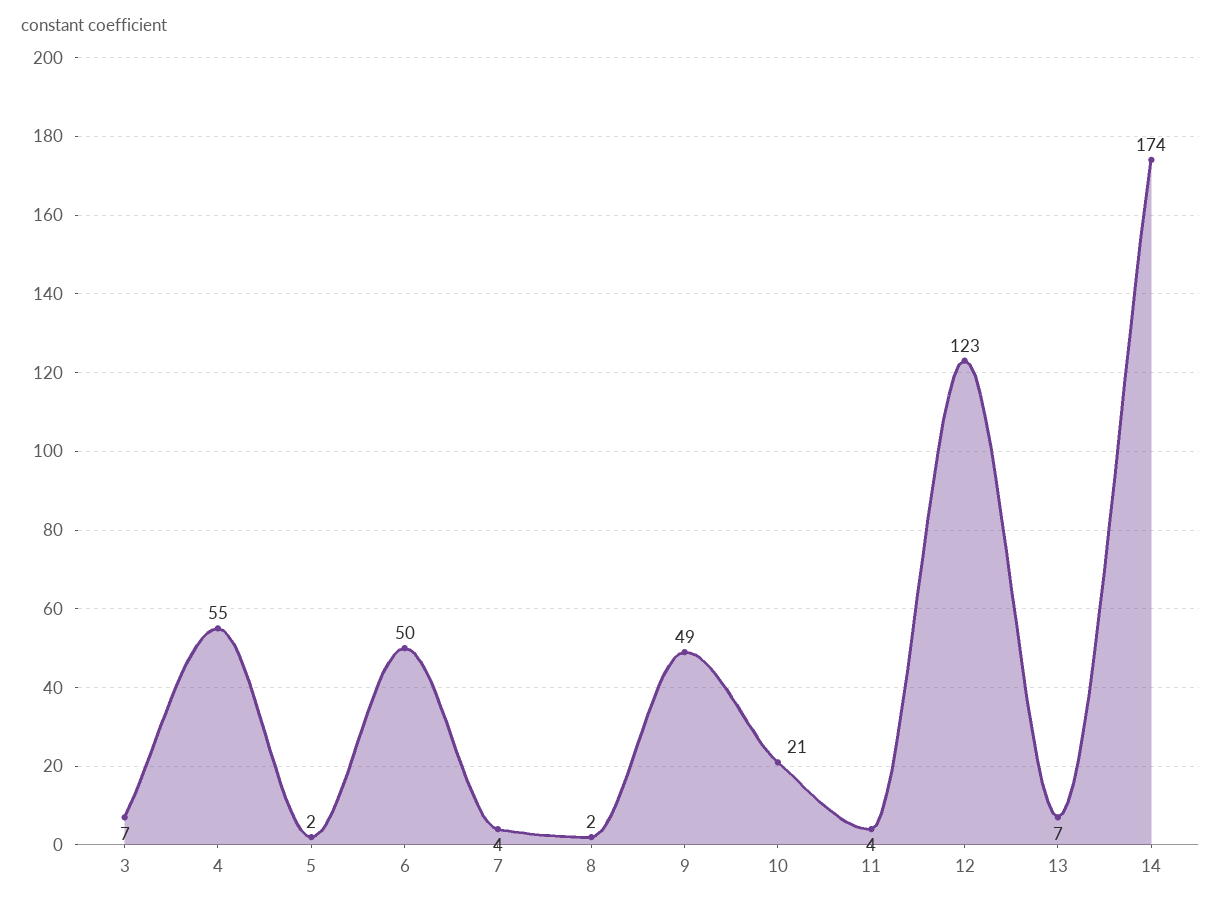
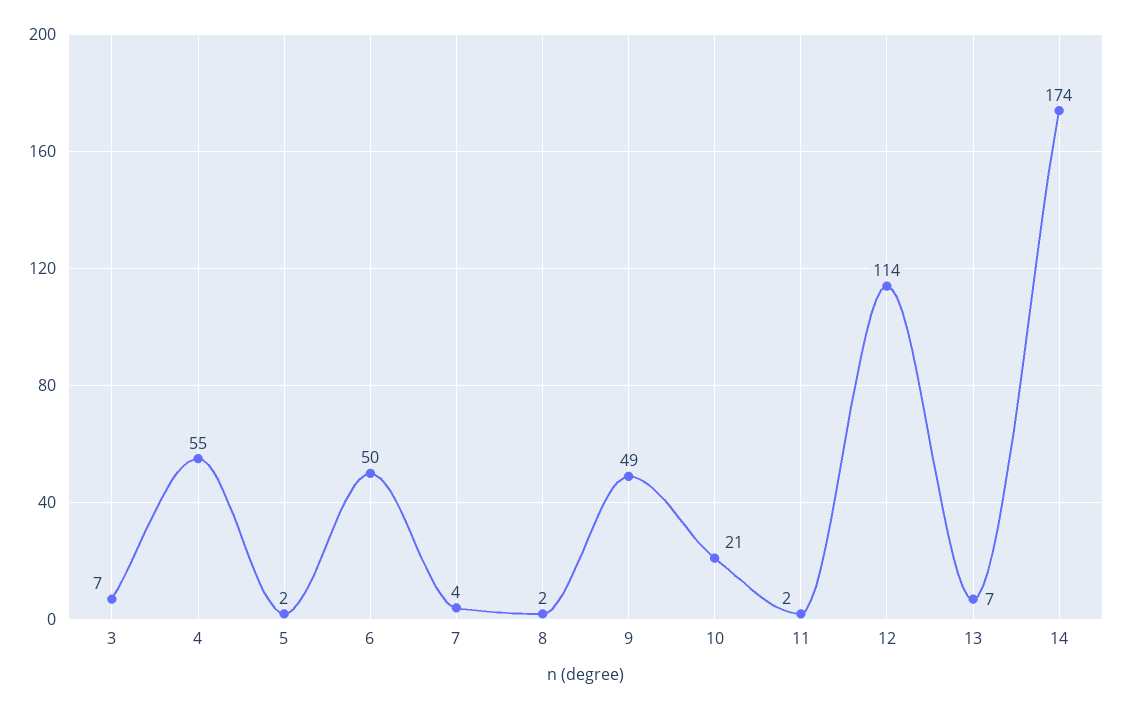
11: 4 -> 2
12: 123 -> 114

